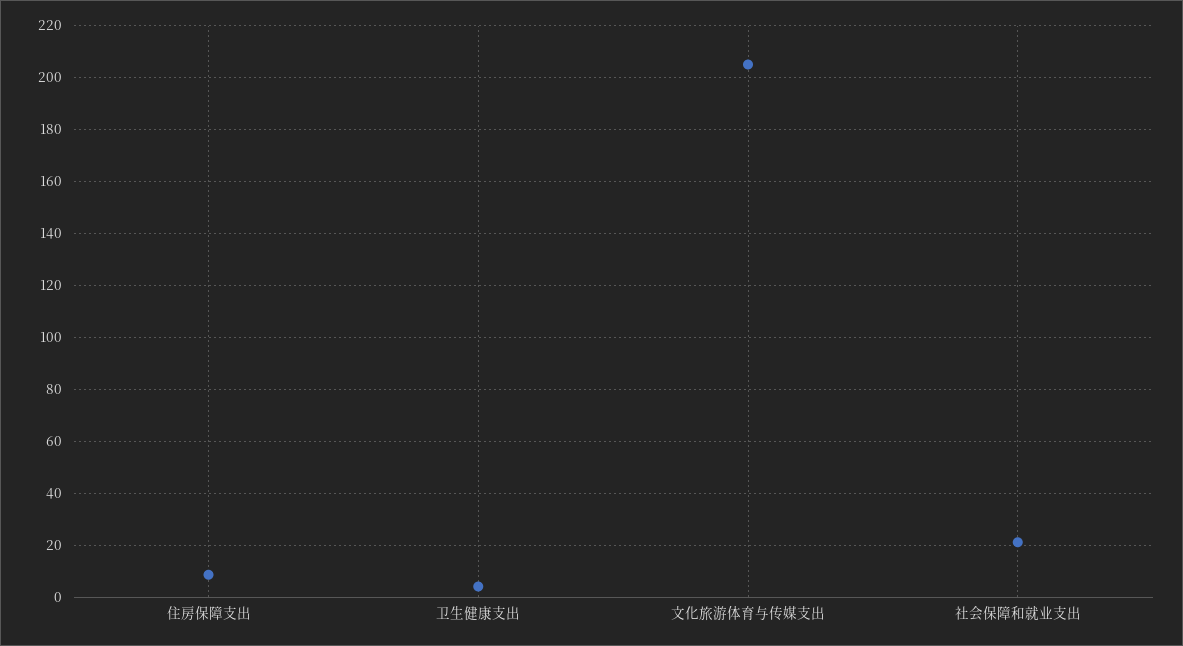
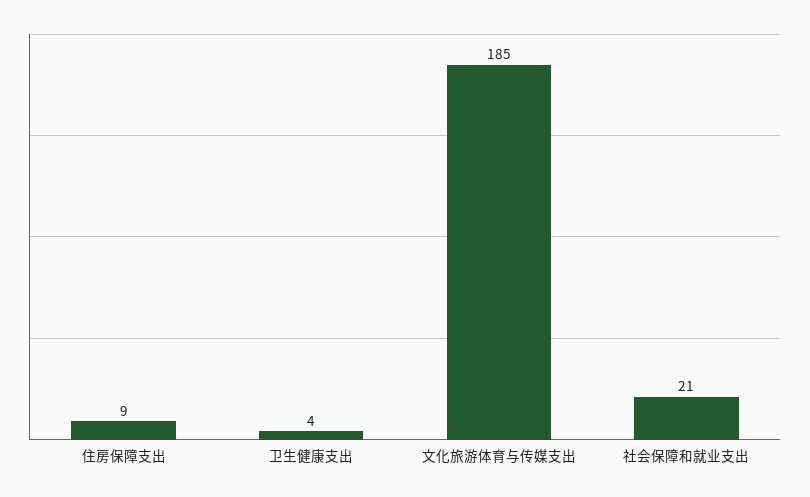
文化旅游体育与传媒支出: 205 -> 185

